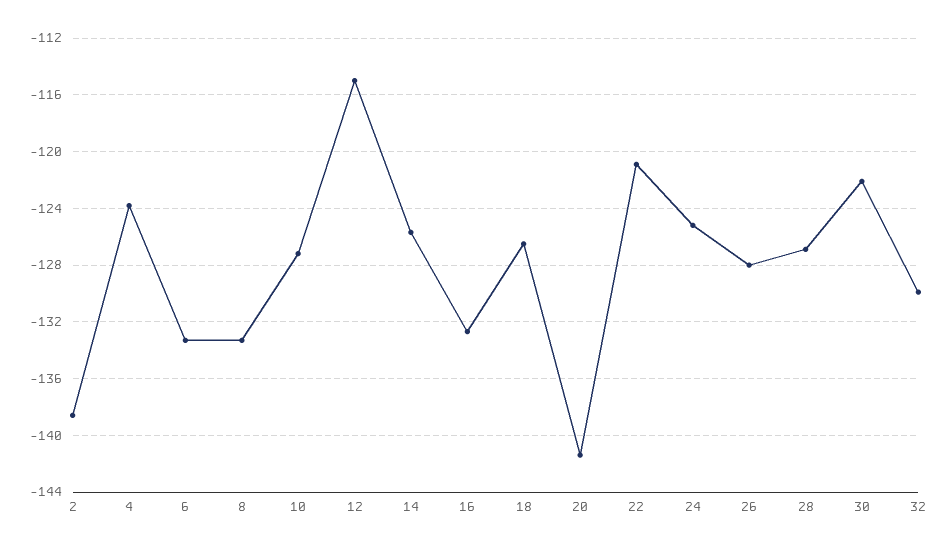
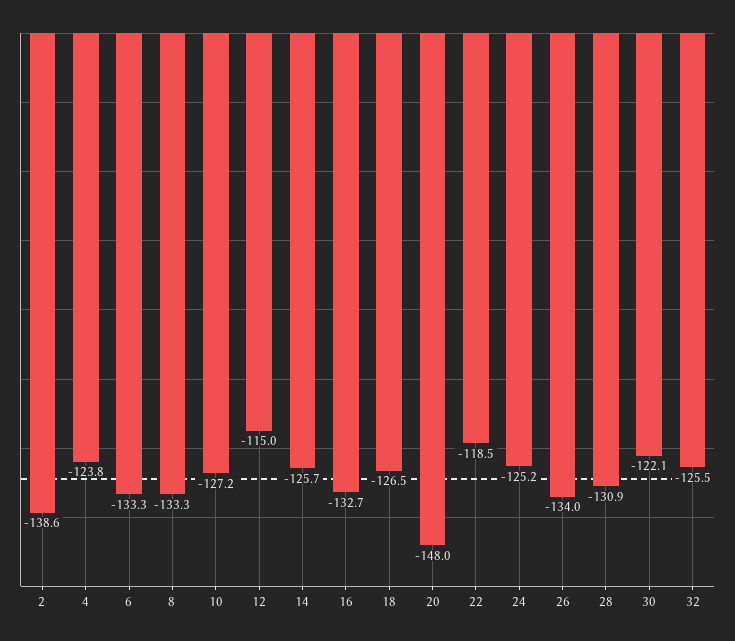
20: -141.5 -> -148
22: -121 -> -118.5
26: -128 -> -134
28: -127 -> -130.9
32: -130 -> -125.5

